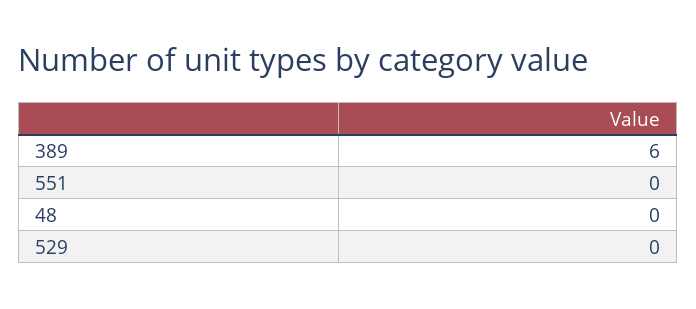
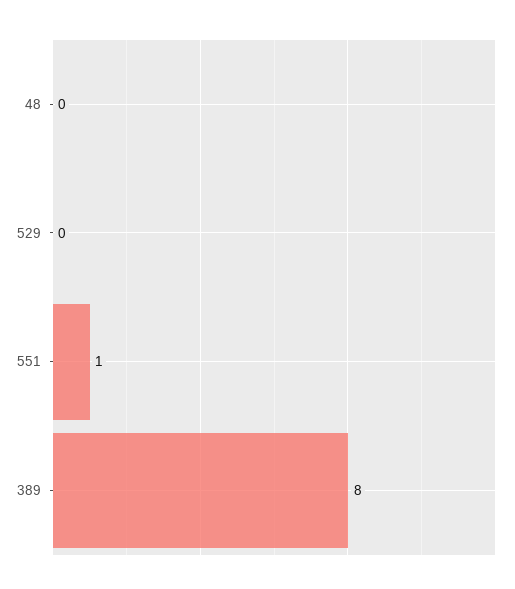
389: 6 -> 8
551: 0 -> 1

